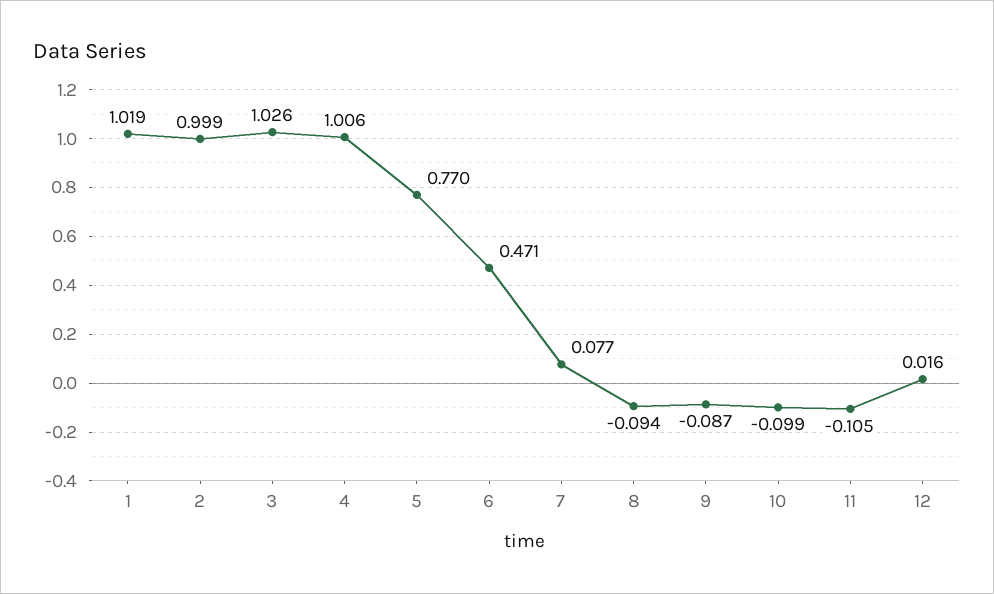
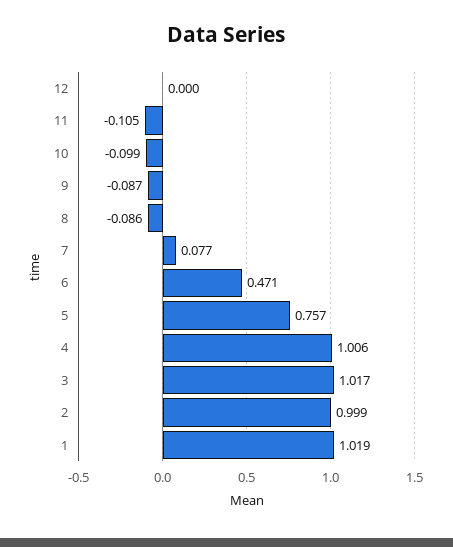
3: 1.026 -> 1.017
5: 0.77 -> 0.757
8: -0.094 -> -0.086
12: 0.016 -> 0

